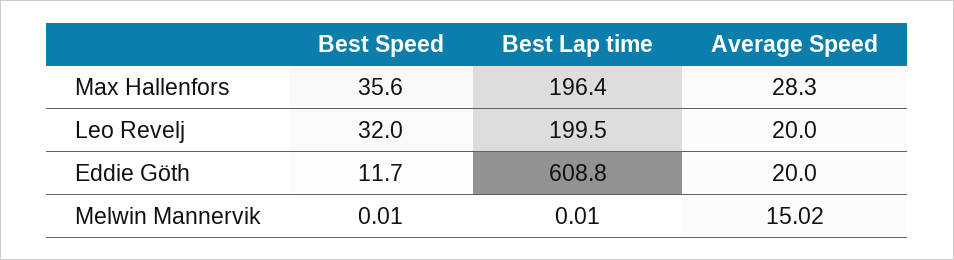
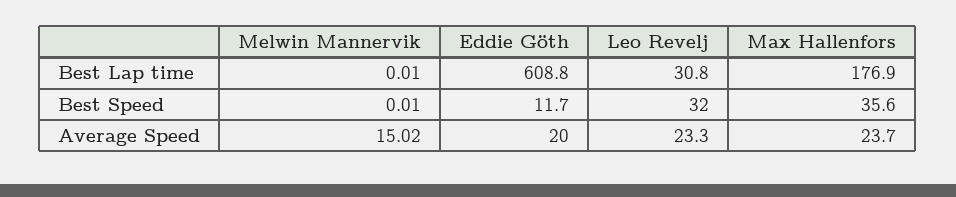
Best Lap time, Max Hallenfors: 196.4 -> 176.9
Average Speed, Max Hallenfors: 28.3 -> 23.7
Best Lap time, Leo Revelj: 199.5 -> 30.8
Average Speed, Leo Revelj: 20 -> 23.3

